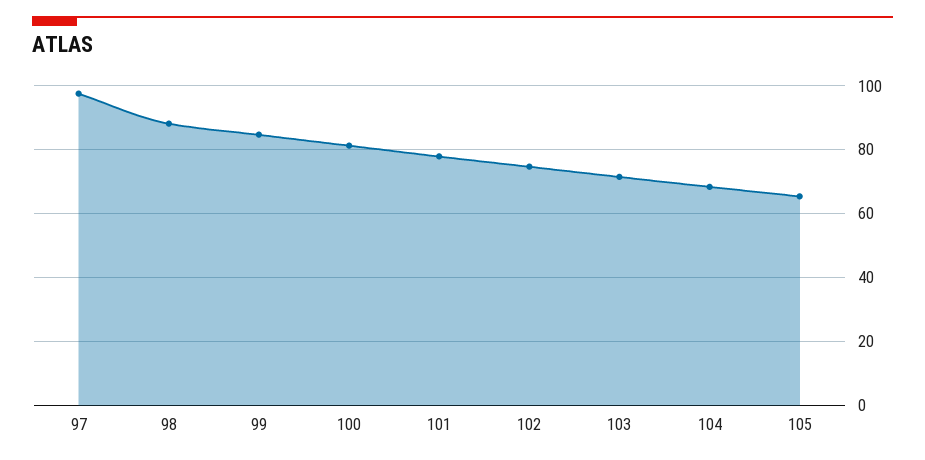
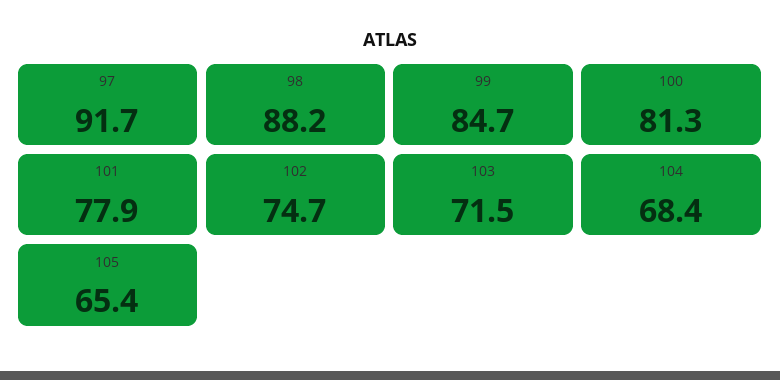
97: 98 -> 91.7

